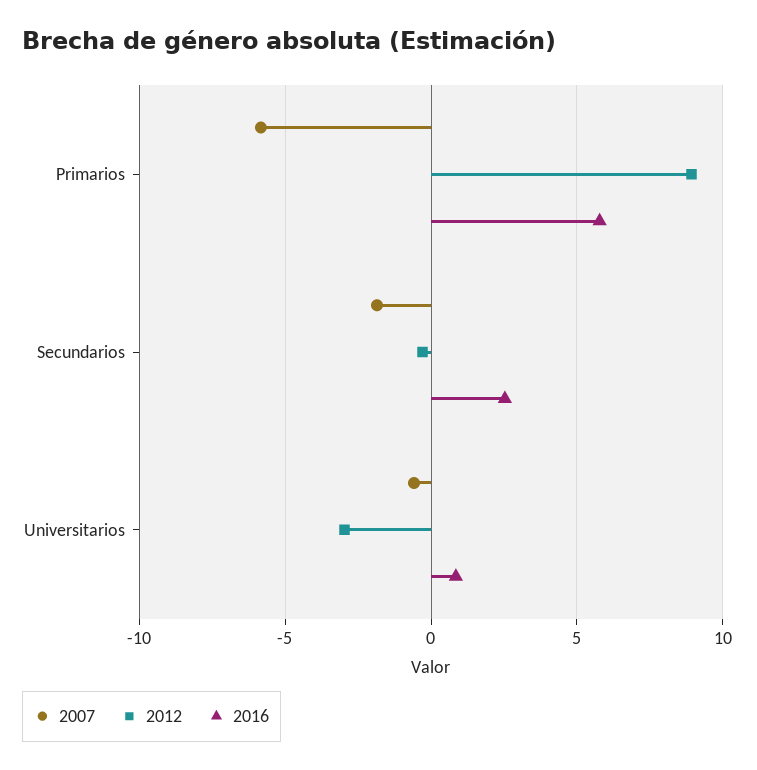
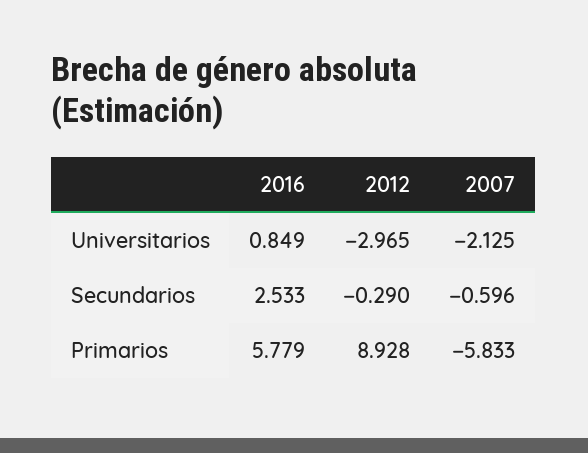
2007, Secundarios: -2 -> -0.596
2007, Universitarios: -0.5 -> -2.125

